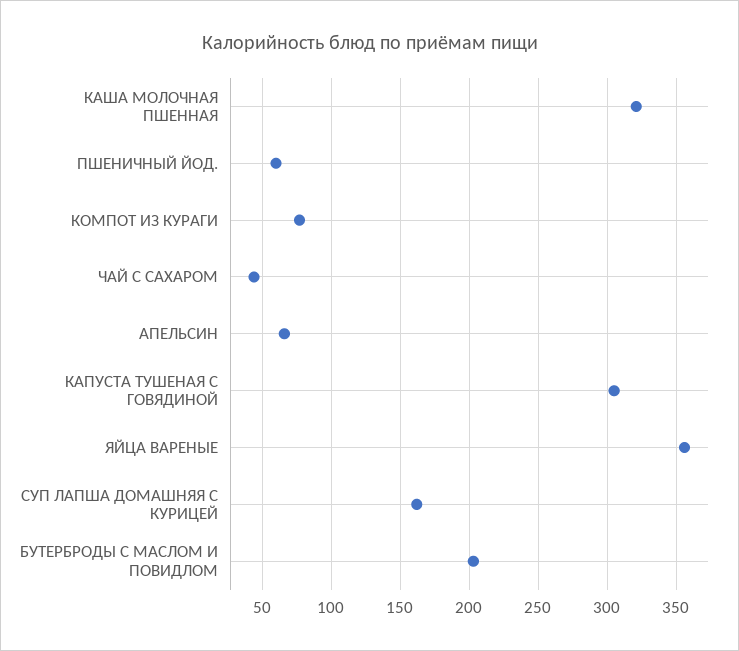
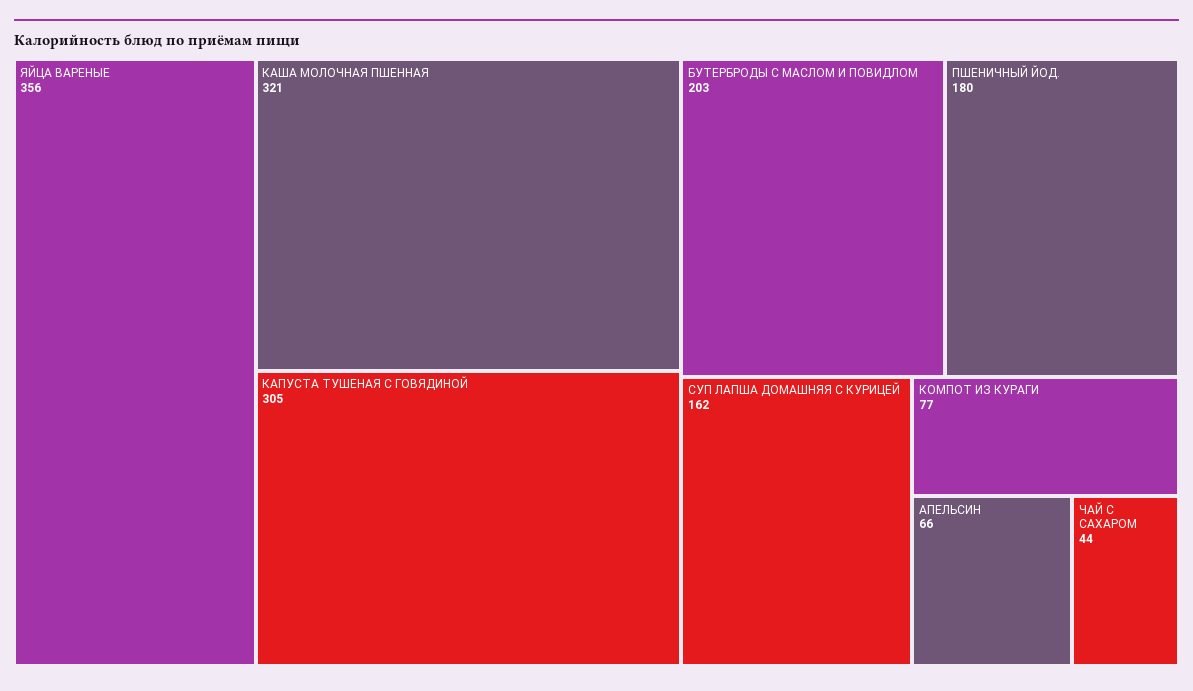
ПШЕНИЧНЫЙ ЙОД.: 60 -> 180

